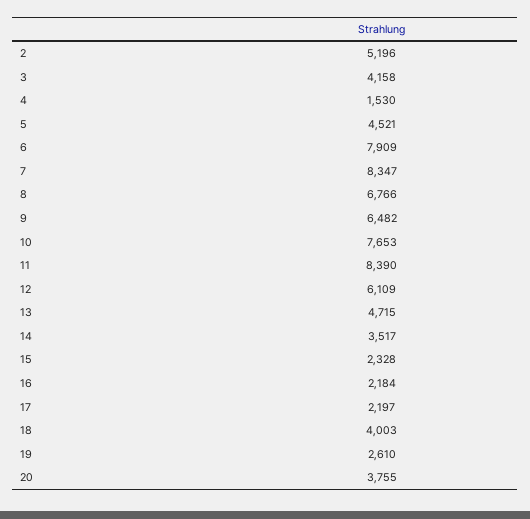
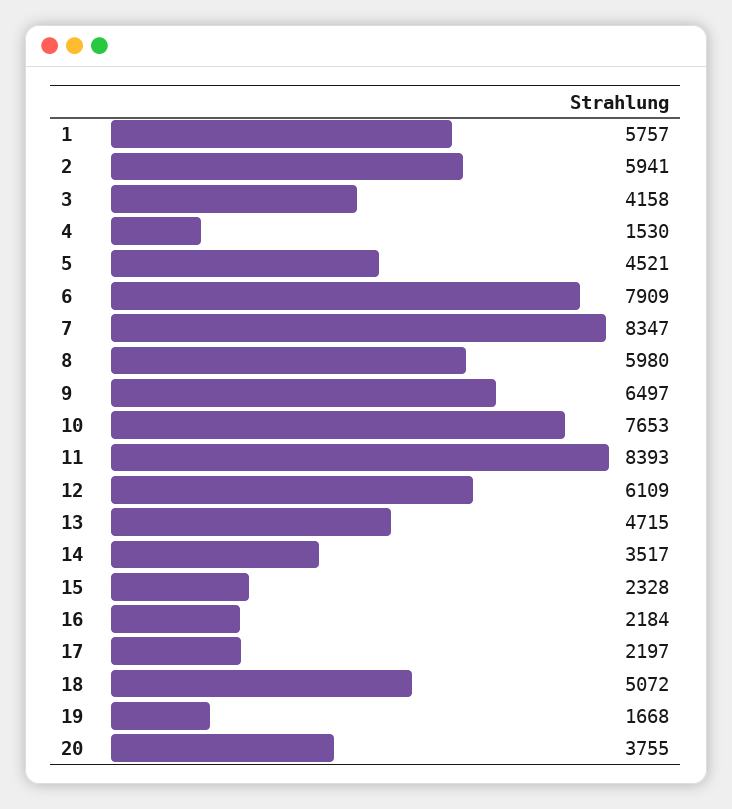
2: 5196 -> 5941
8: 6766 -> 5980
9: 6482 -> 6497
11: 8390 -> 8393
18: 4003 -> 5072
19: 2610 -> 1668
1: none -> 5757

